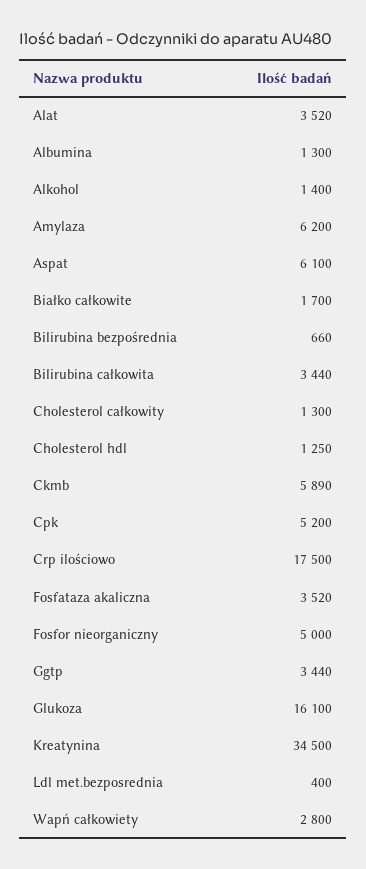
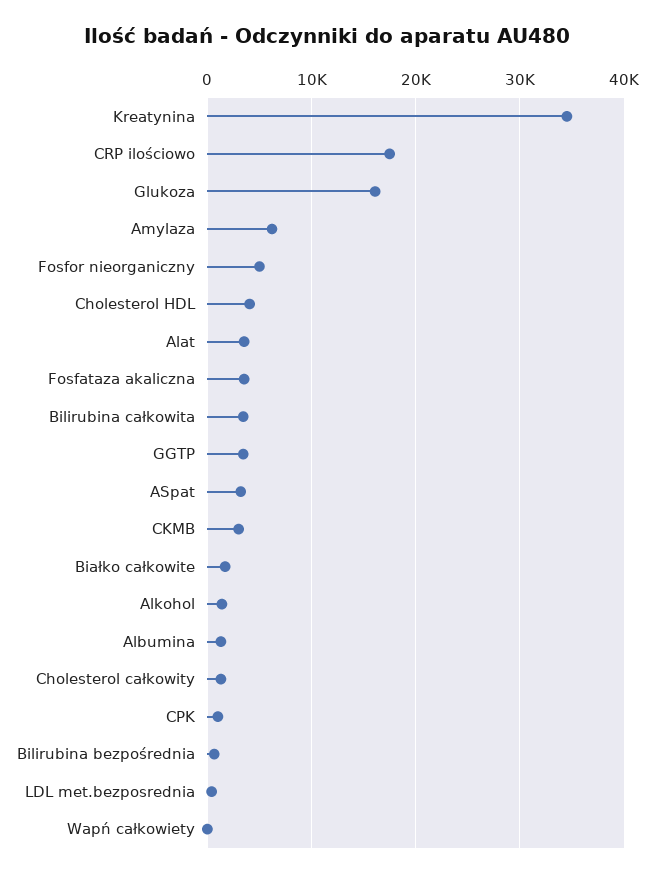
Aspat: 6100 -> 3000
Cholesterol hdl: 1250 -> 4000
Ckmb: 5890 -> 3000
Cpk: 5200 -> 1000
Wapń całkowiety: 2800 -> 0

